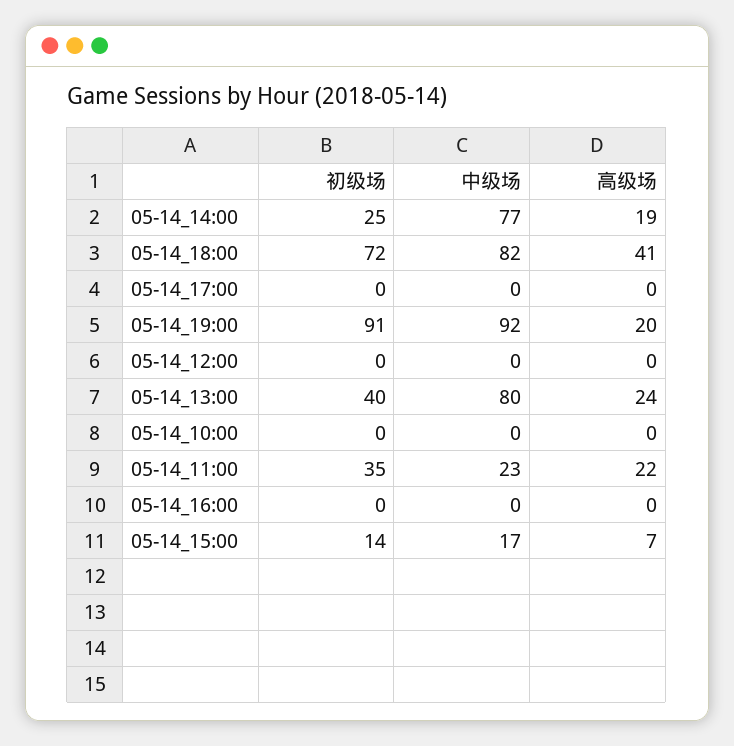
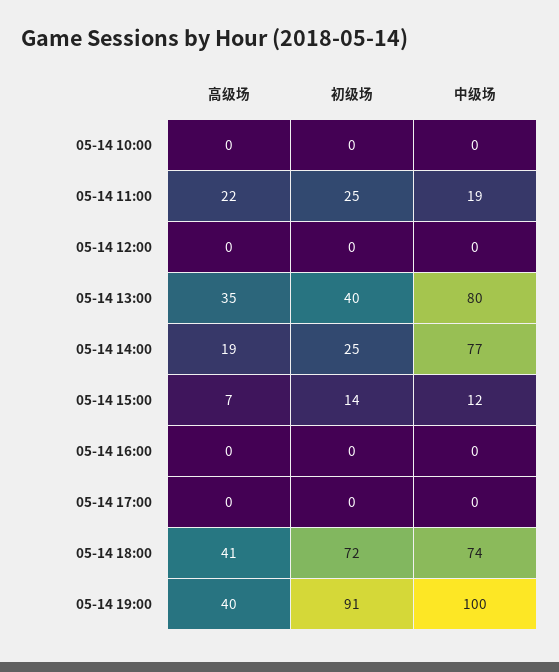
中级场, 05-14_18:00: 82 -> 74
中级场, 05-14_19:00: 92 -> 100
高级场, 05-14_19:00: 20 -> 40
高级场, 05-14_13:00: 24 -> 35
初级场, 05-14_11:00: 35 -> 25
中级场, 05-14_11:00: 23 -> 19
中级场, 05-14_15:00: 17 -> 12

